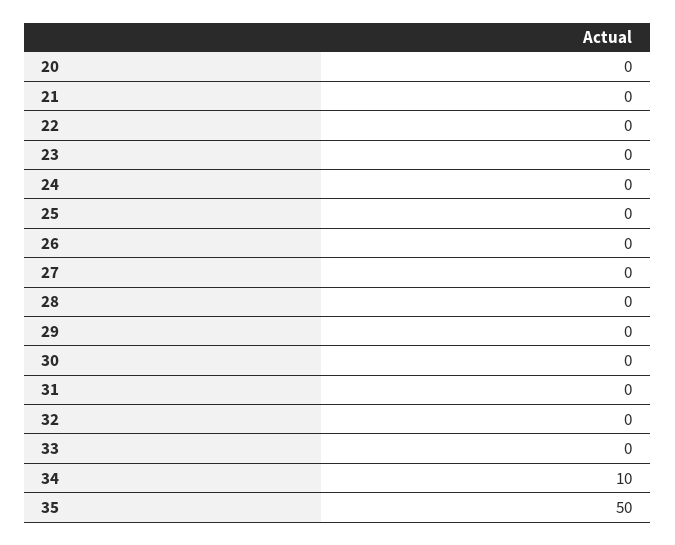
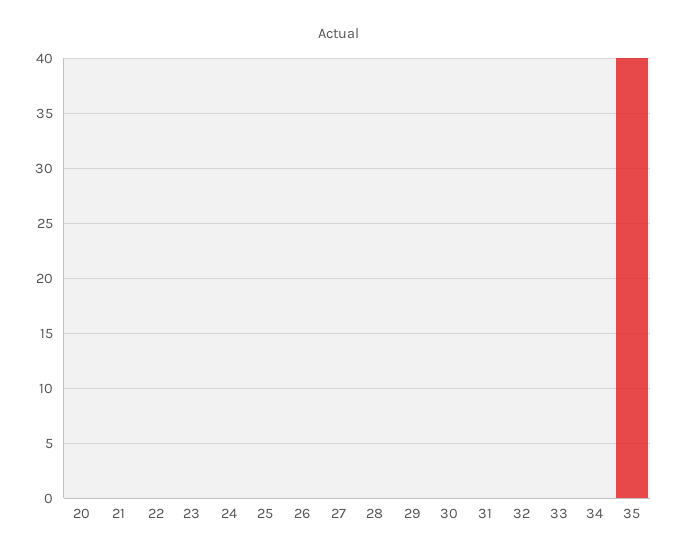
34: 10 -> 0
35: 50 -> 40

